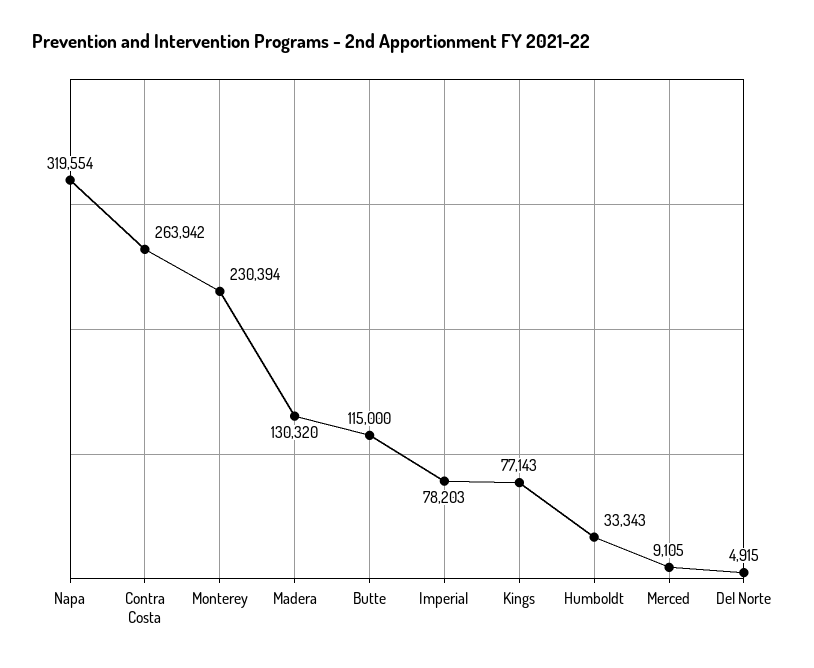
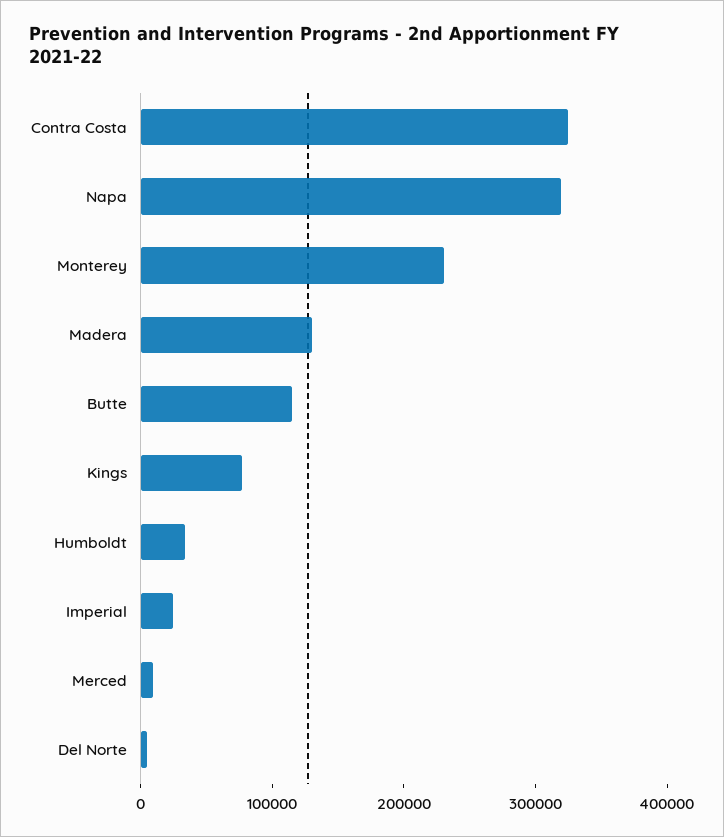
Contra Costa: 263942 -> 320000
Imperial: 78203 -> 20000

